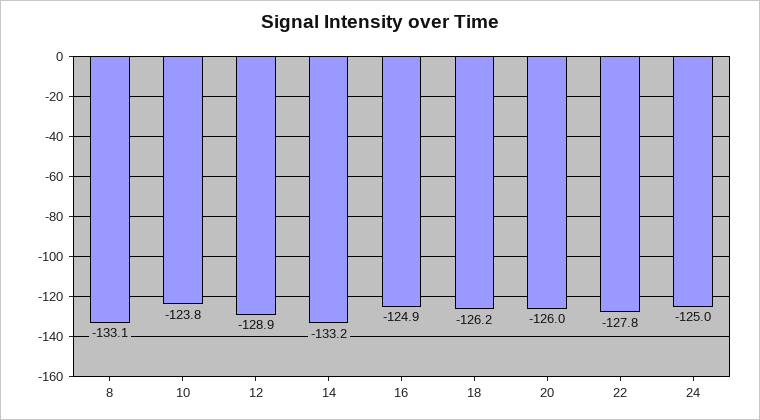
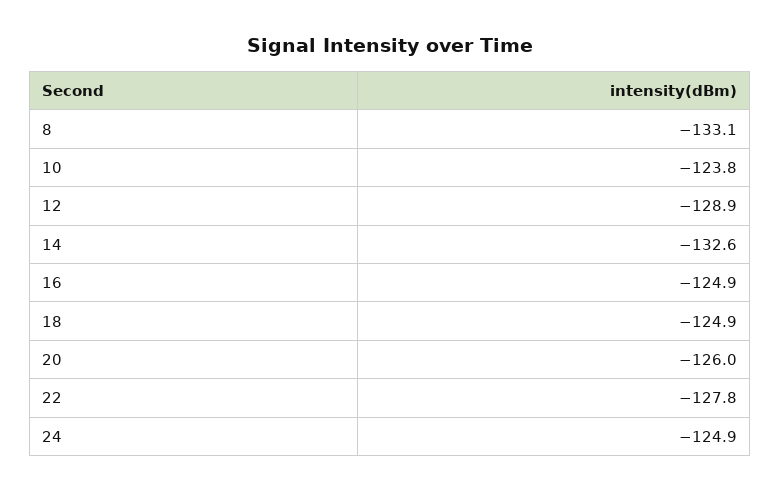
14: -133.2 -> -132.6
18: -126.2 -> -124.9
24: -125 -> -124.9

